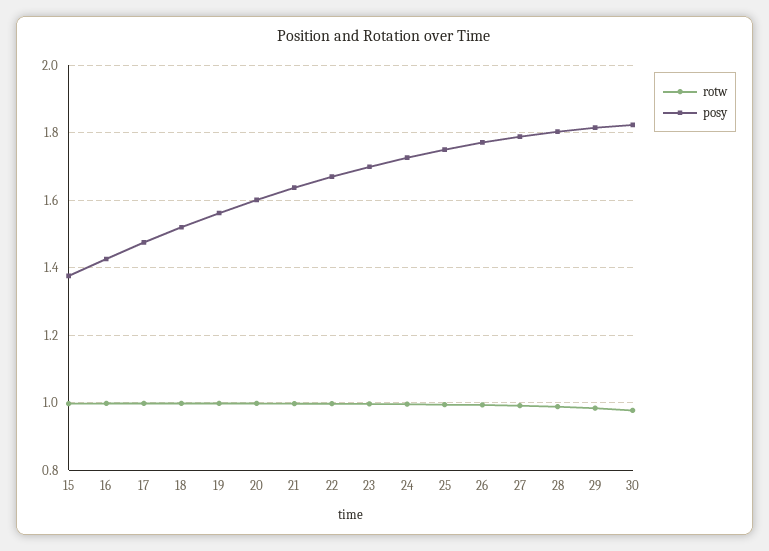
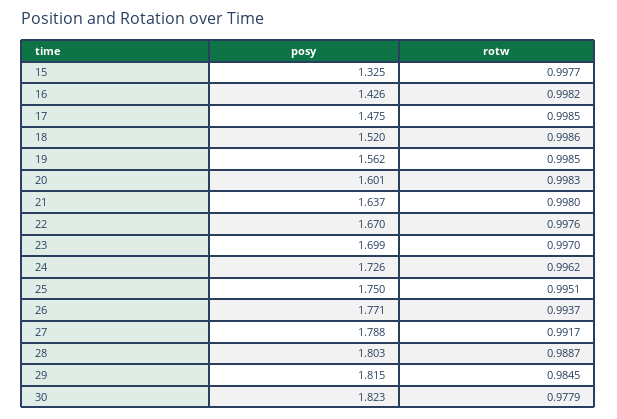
posy, 15: 1.38 -> 1.325

